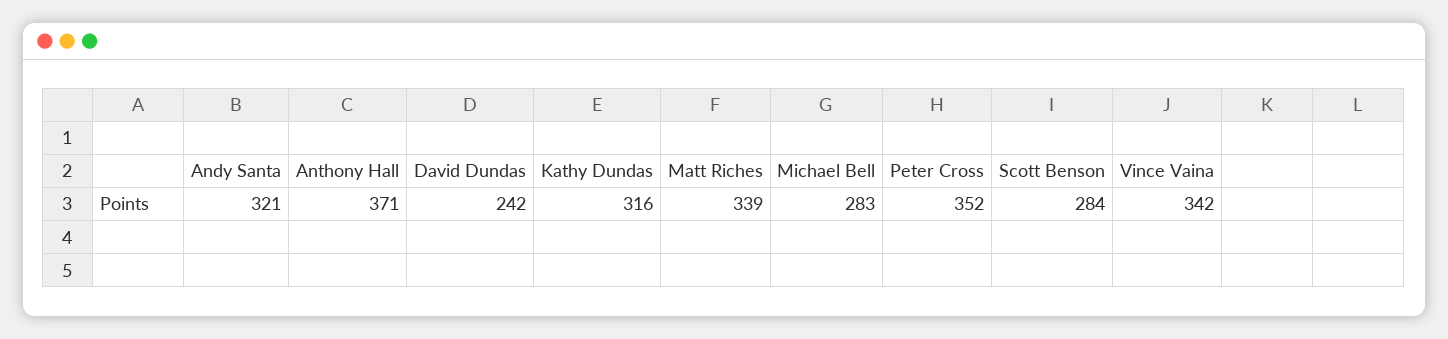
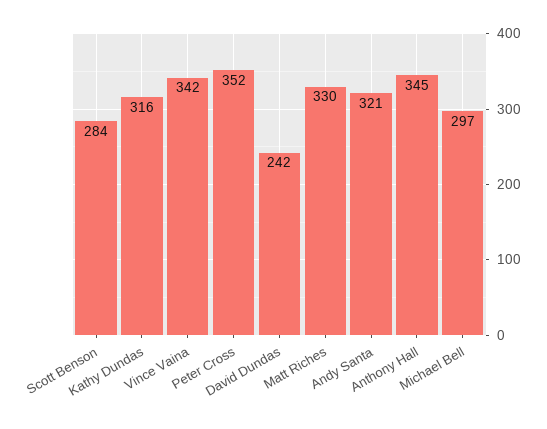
Anthony Hall: 371 -> 345
Matt Riches: 339 -> 330
Michael Bell: 283 -> 297

